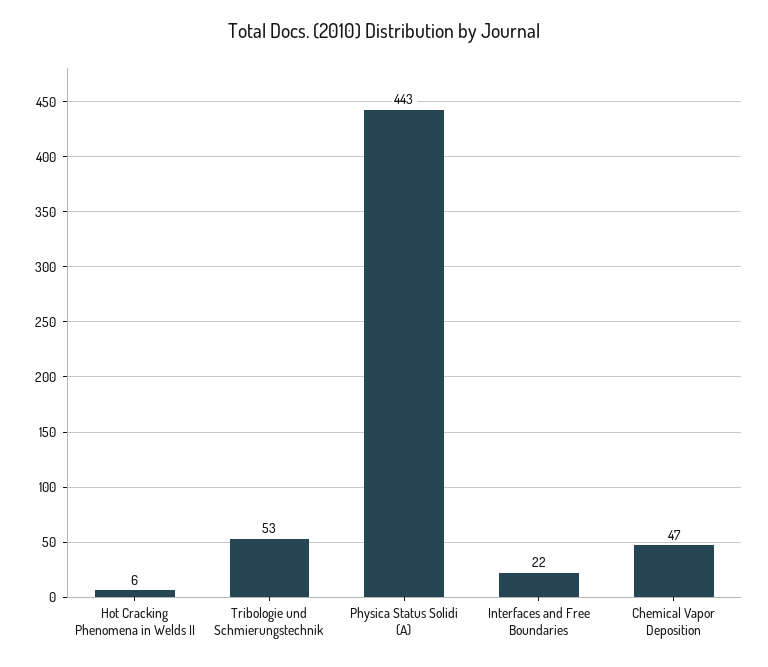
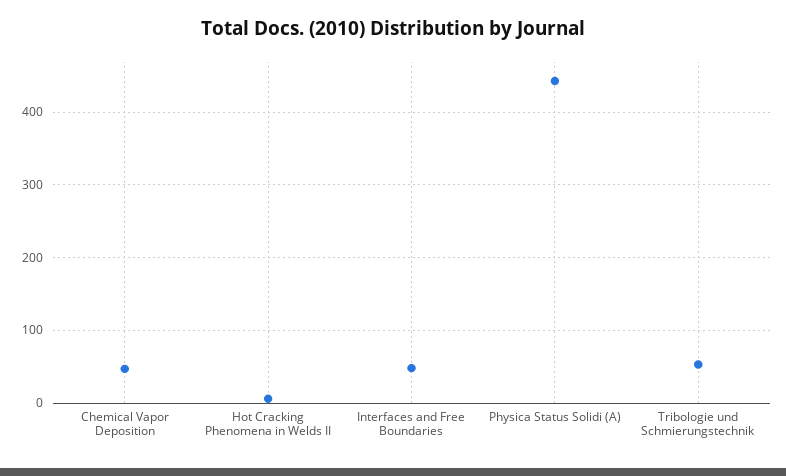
Interfaces and Free Boundaries: 22 -> 50

